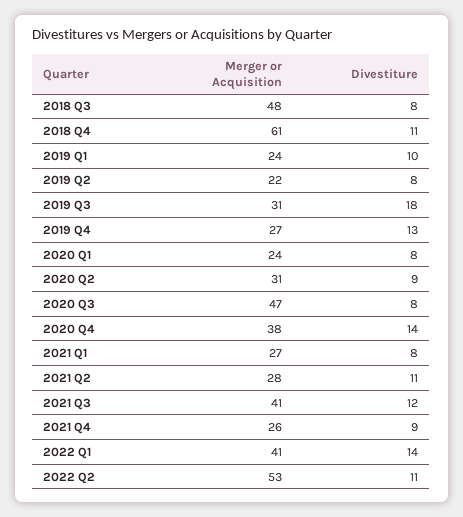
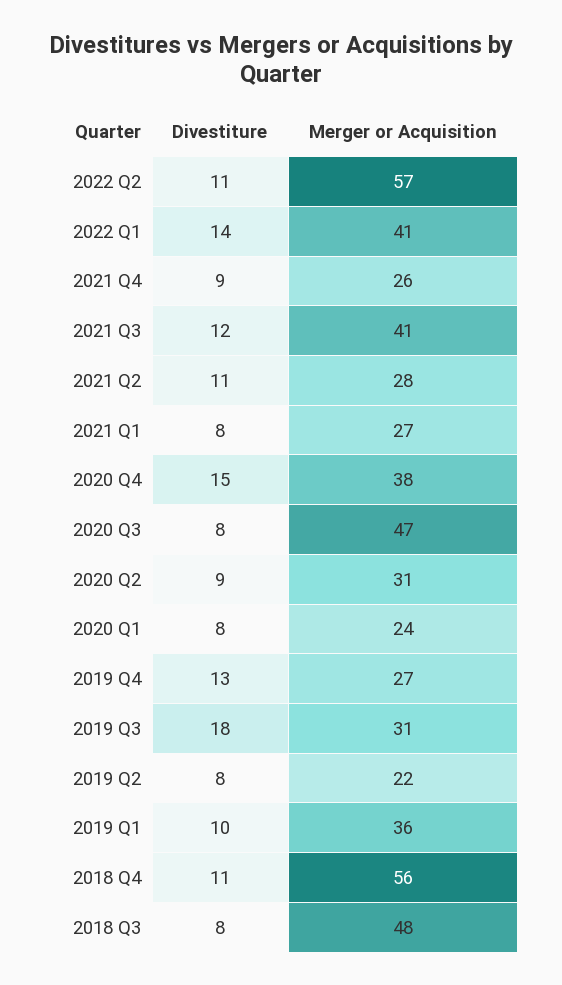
Merger or Acquisition, 2018 Q4: 61 -> 56
Merger or Acquisition, 2019 Q1: 24 -> 36
Divestiture, 2020 Q4: 14 -> 15
Merger or Acquisition, 2022 Q2: 53 -> 57

